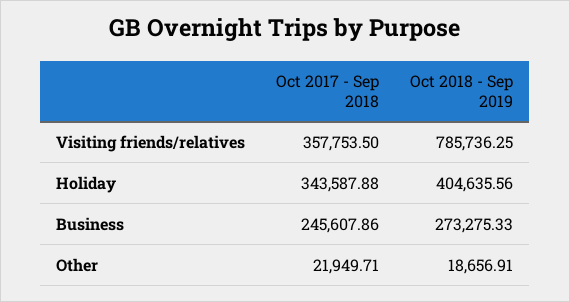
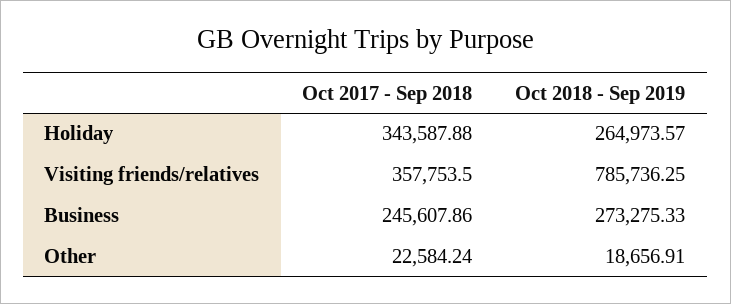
Oct 2018 - Sep 2019, Holiday: 404635.56 -> 264973.57
Oct 2017 - Sep 2018, Other: 21949.71 -> 22584.24

